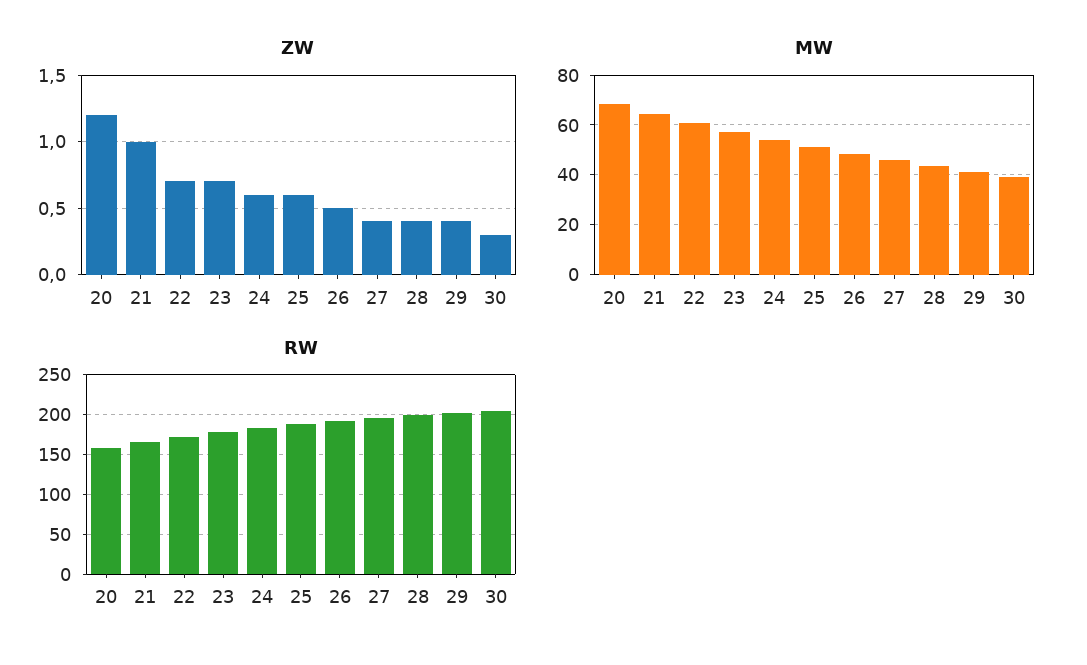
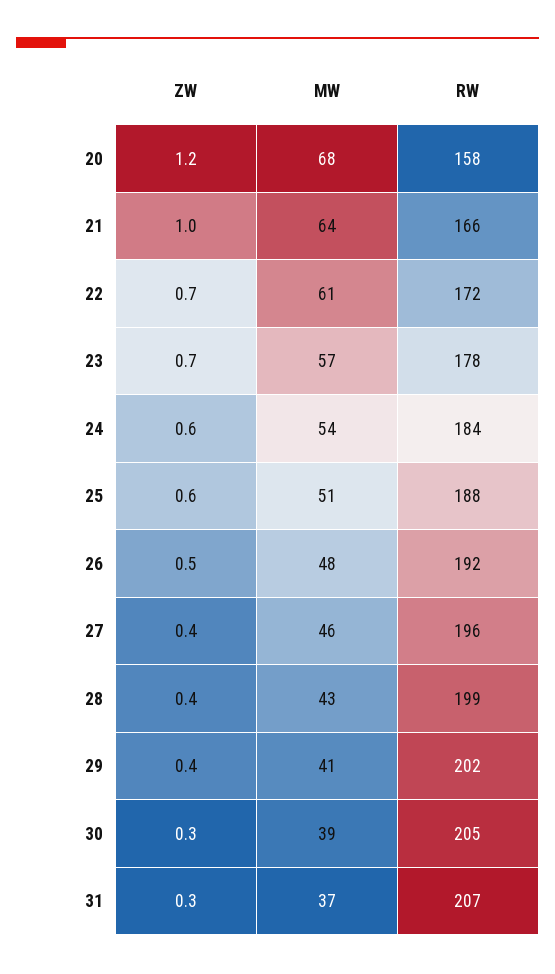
ZW, 31: none -> 0.3
MW, 31: none -> 37
RW, 31: none -> 207

